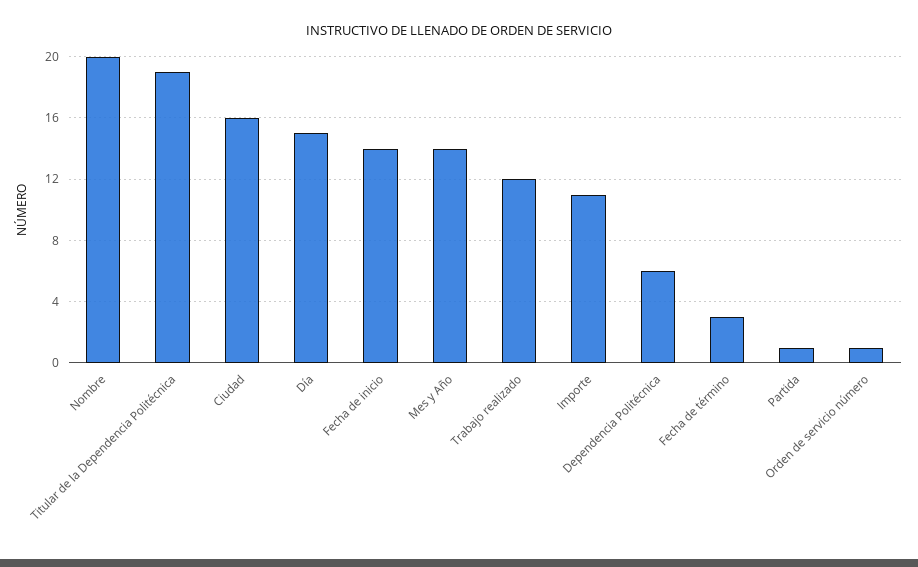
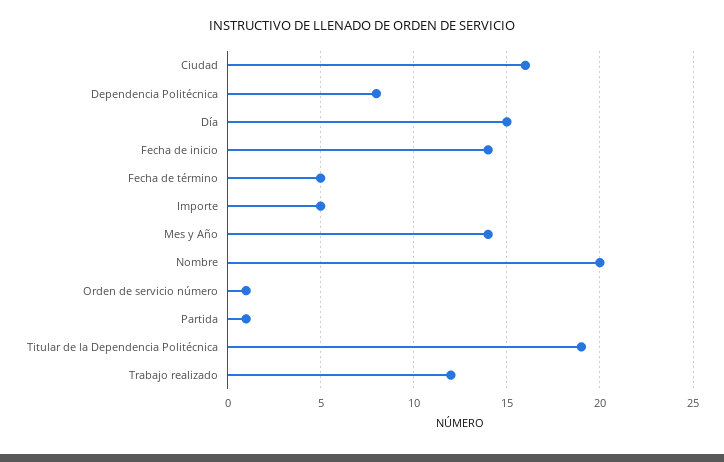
Importe: 11 -> 5
Dependencia Politécnica: 6 -> 8
Fecha de término: 3 -> 5

